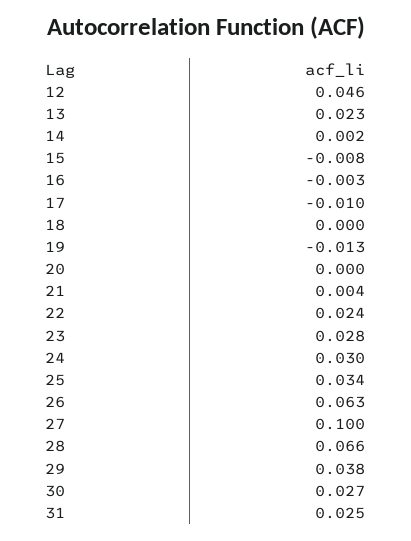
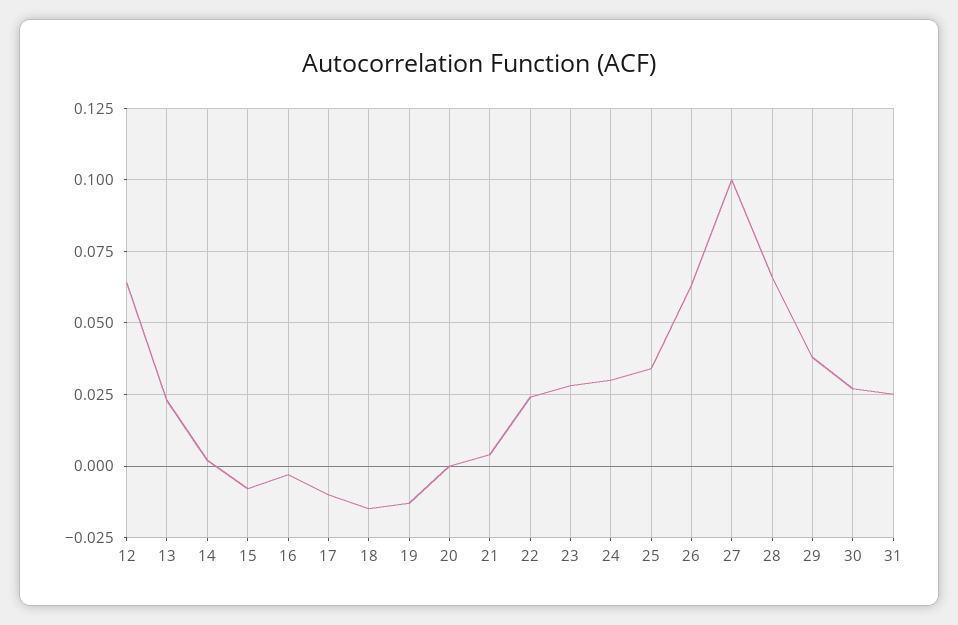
12: 0.046 -> 0.065
18: 0 -> -0.015

